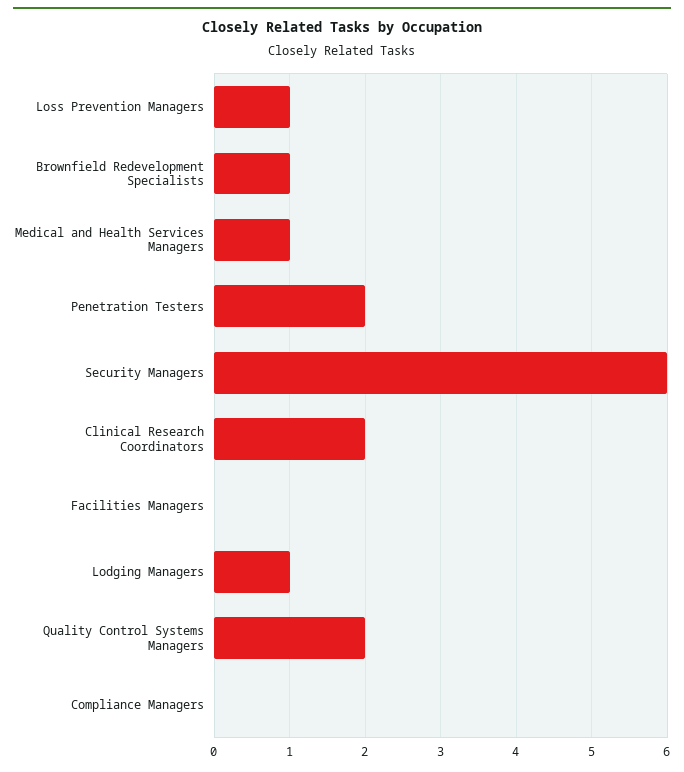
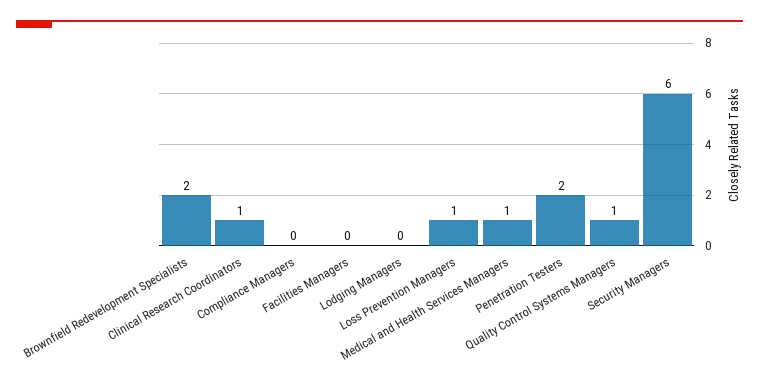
Brownfield Redevelopment Specialists: 1 -> 2
Clinical Research Coordinators: 2 -> 1
Lodging Managers: 1 -> 0
Quality Control Systems Managers: 2 -> 1

